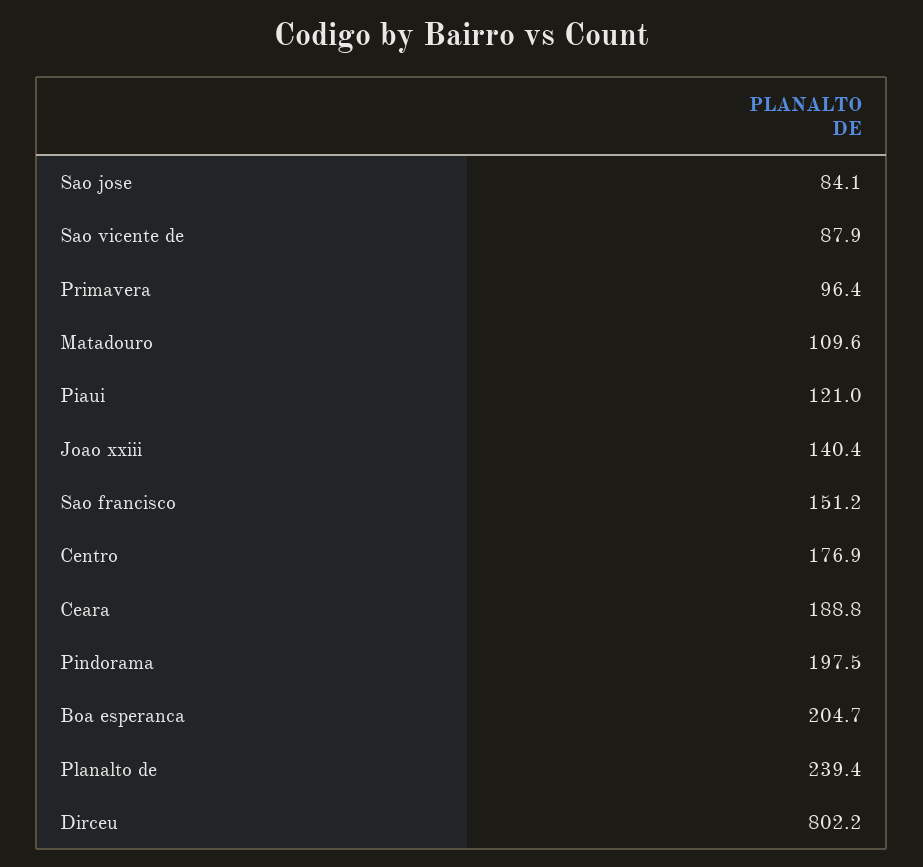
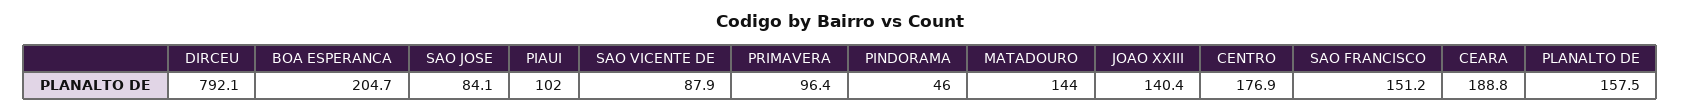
Matadouro: 109.6 -> 144
Piaui: 121 -> 102
Pindorama: 197.5 -> 46
Planalto de: 239.4 -> 157.5
Dirceu: 802.2 -> 792.1

